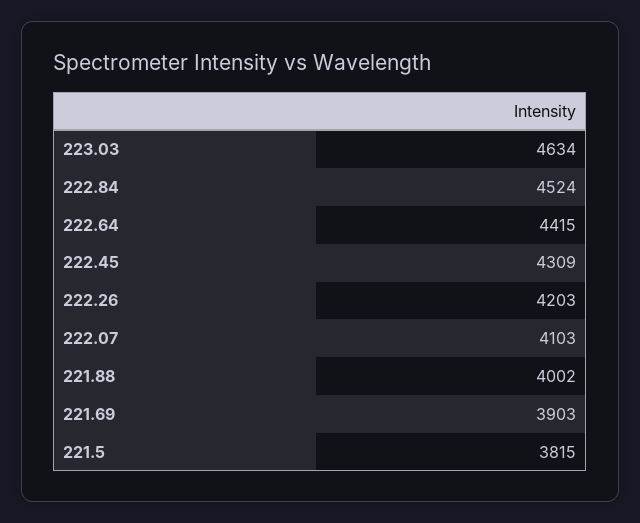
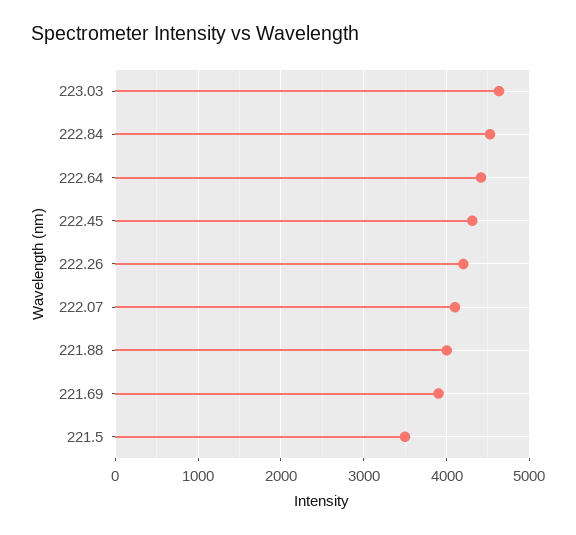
221.5: 3815 -> 3500

